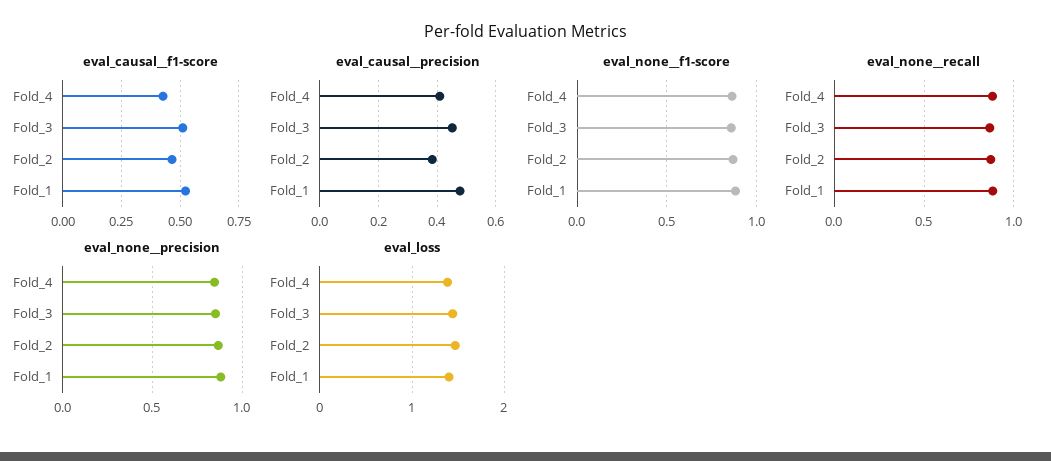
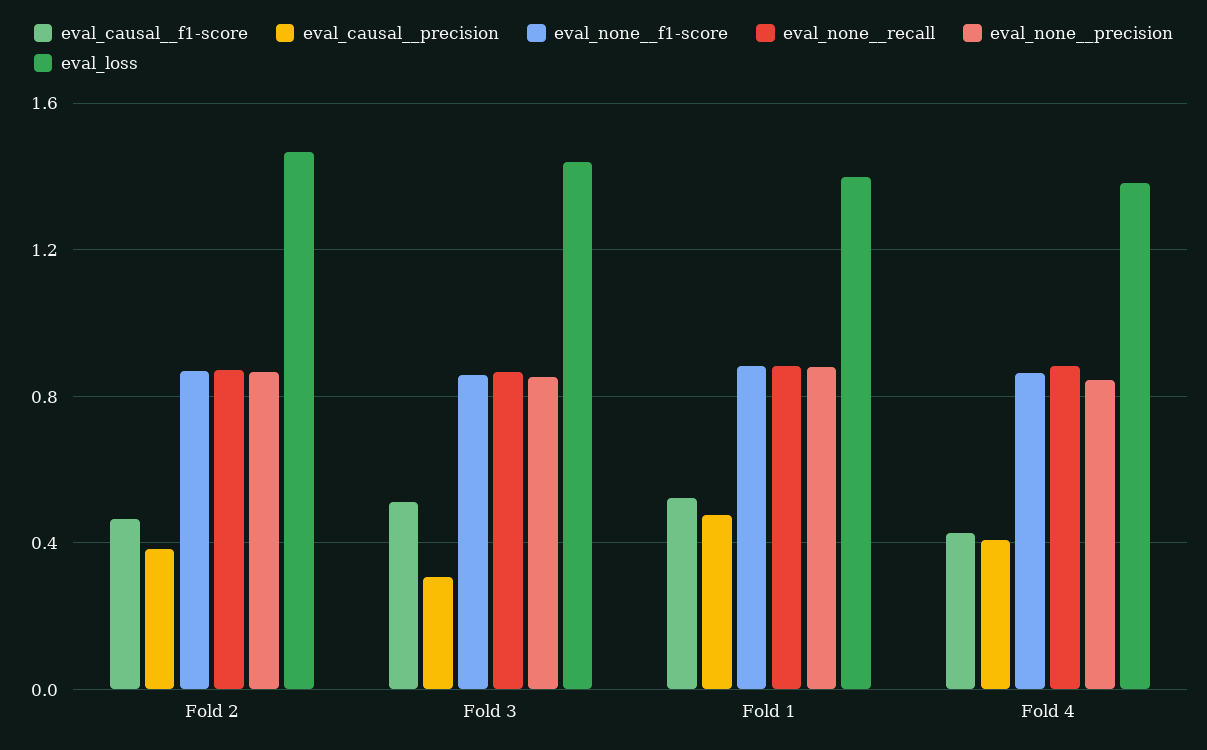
eval_causal__precision, Fold_3: 0.45 -> 0.3

